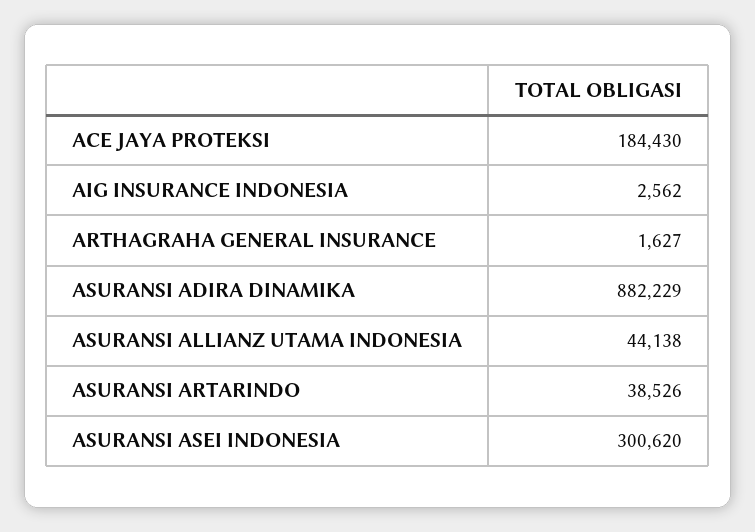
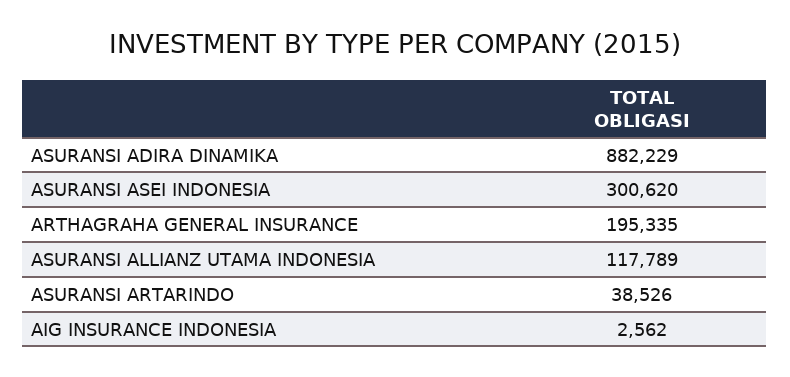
ACE JAYA PROTEKSI: 184430 -> none
ARTHAGRAHA GENERAL INSURANCE: 1627 -> 195335
ASURANSI ALLIANZ UTAMA INDONESIA: 44138 -> 117789

